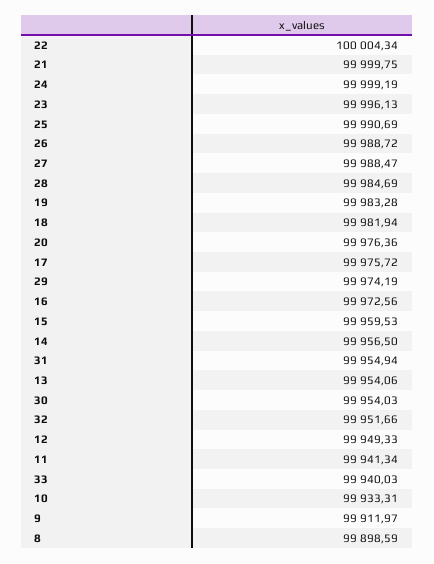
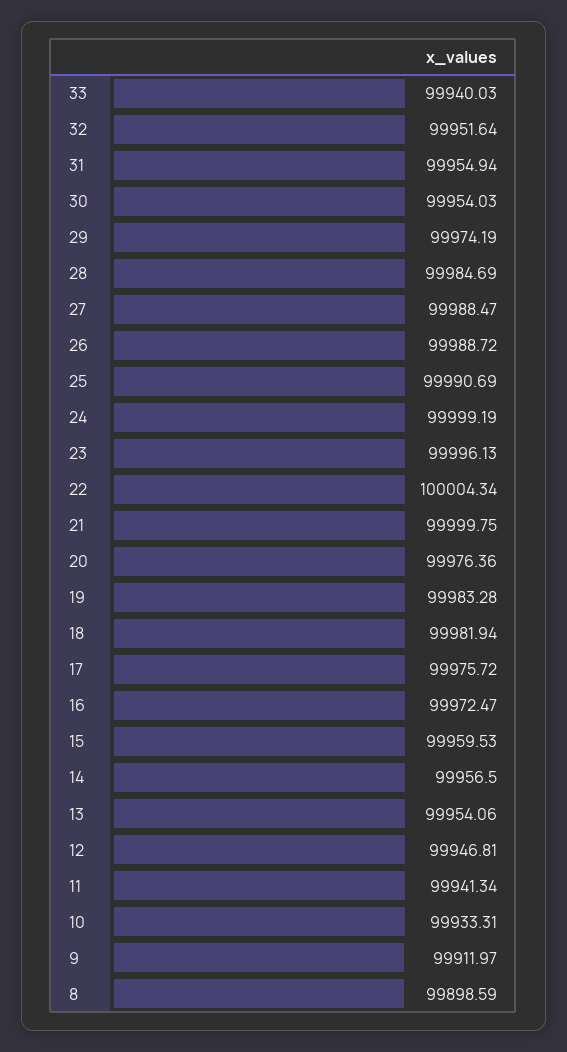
16: 99972.56 -> 99972.47
32: 99951.66 -> 99951.64
12: 99949.33 -> 99946.81

